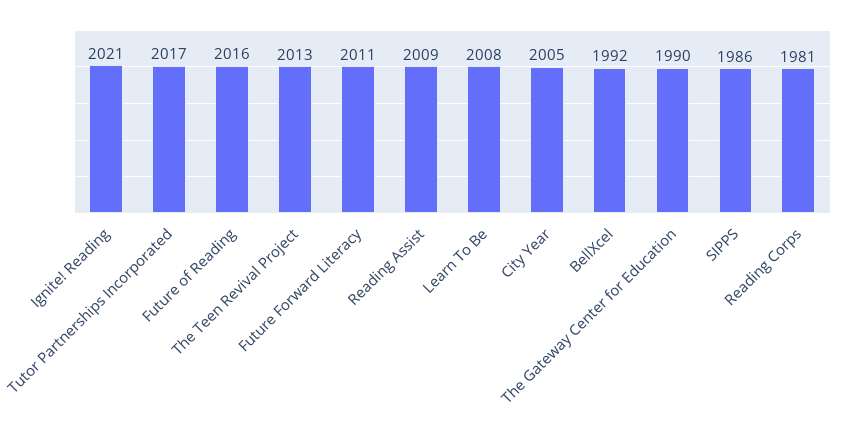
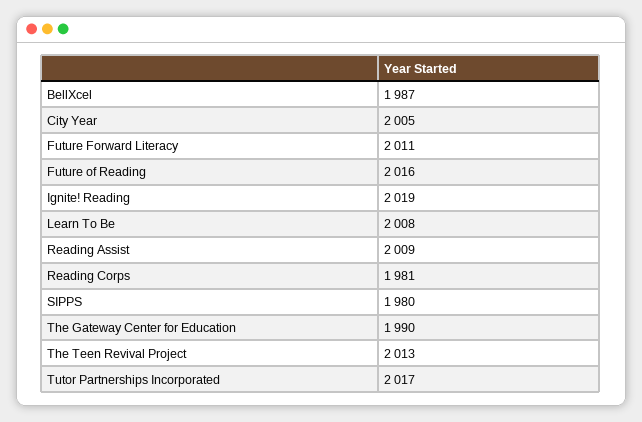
Ignite! Reading: 2021 -> 2019
BellXcel: 1992 -> 1987
SIPPS: 1986 -> 1980

